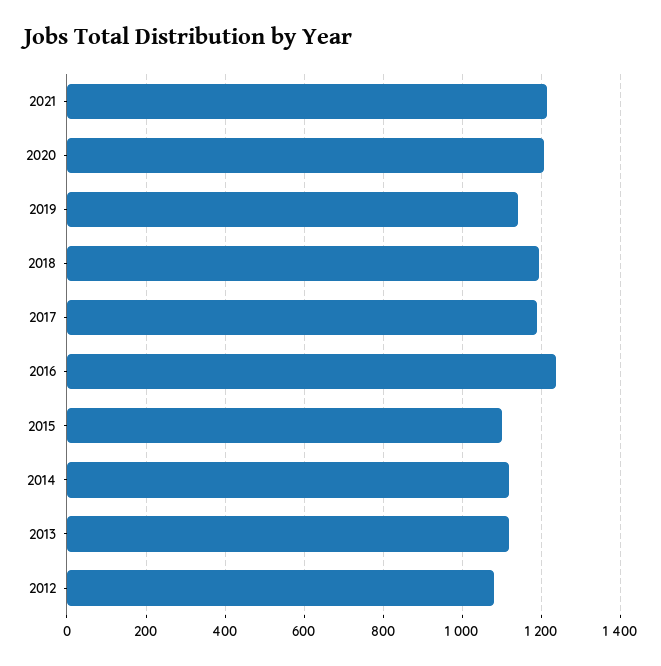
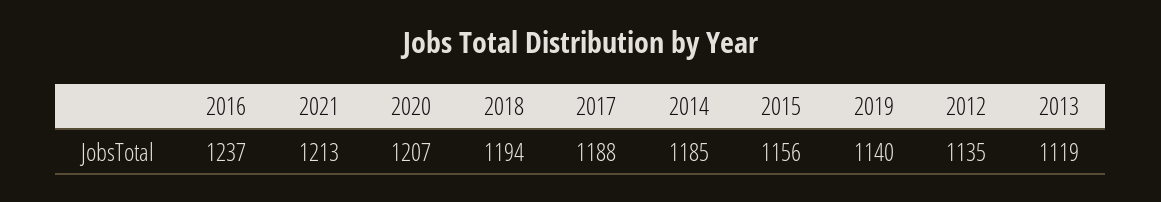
2015: 1100 -> 1156
2014: 1120 -> 1185
2012: 1080 -> 1135

